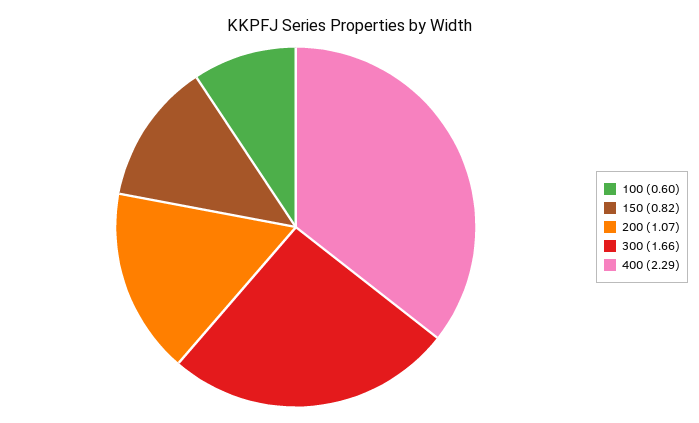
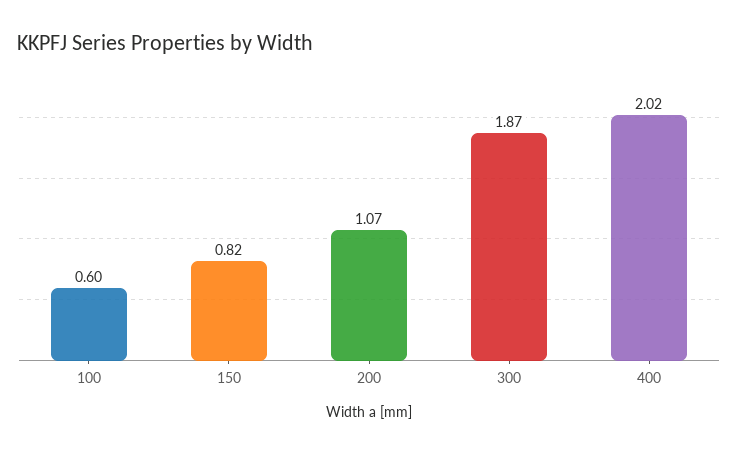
300: 1.66 -> 1.87
400: 2.29 -> 2.02

